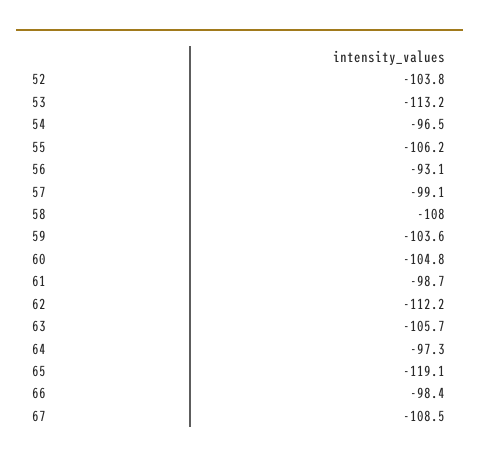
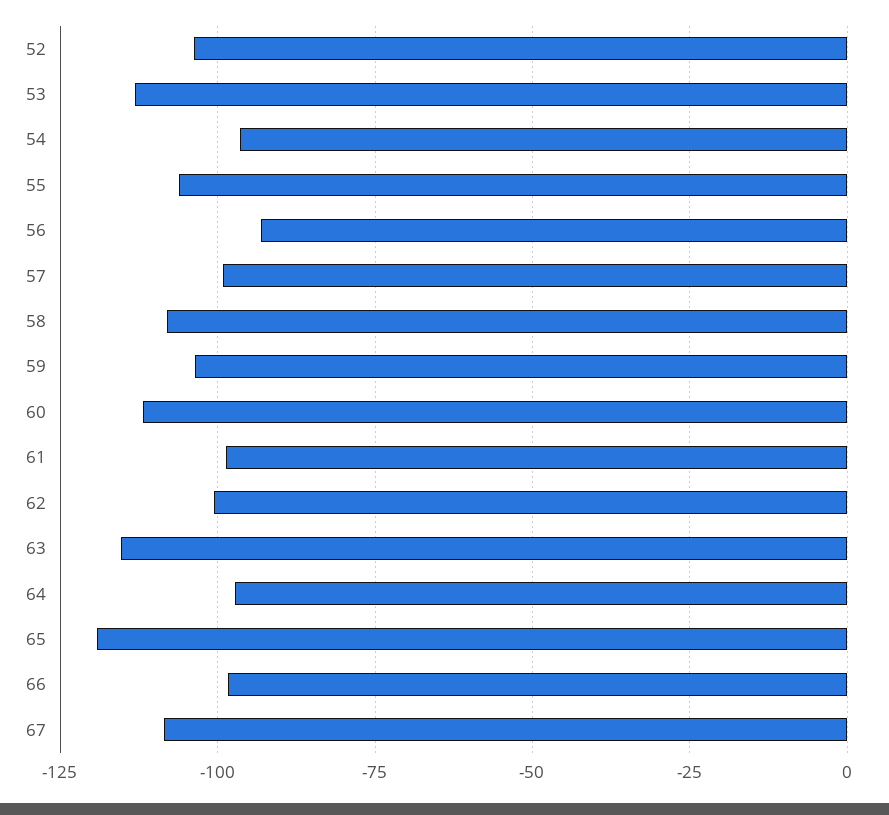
60: -104.8 -> -112.5
62: -112.2 -> -100
63: -105.7 -> -115

